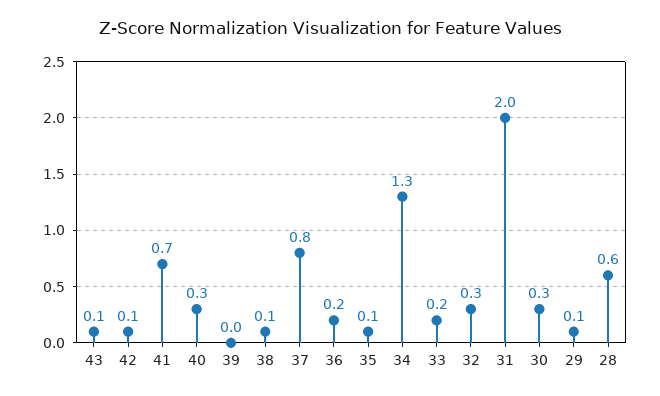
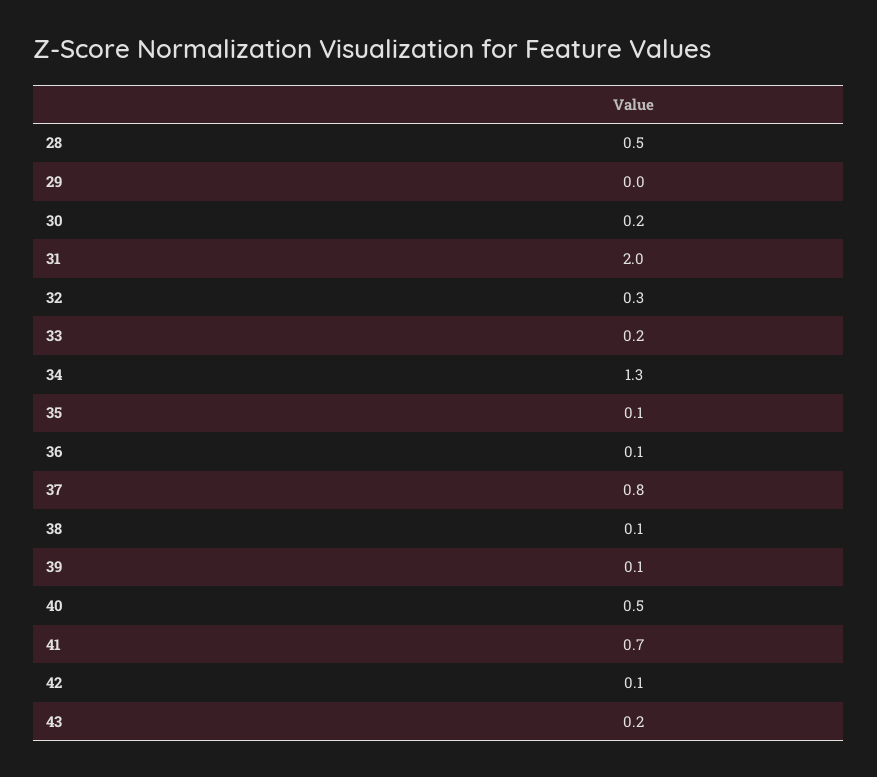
43: 0.1 -> 0.2
40: 0.3 -> 0.5
39: 0 -> 0.1
36: 0.2 -> 0.1
30: 0.3 -> 0.2
29: 0.1 -> 0
28: 0.6 -> 0.5

